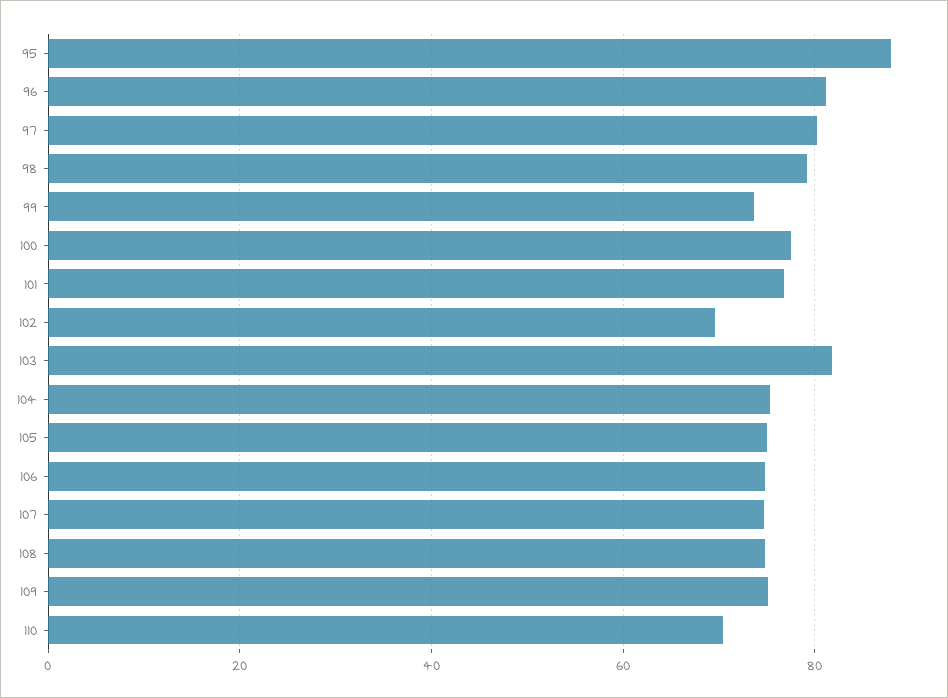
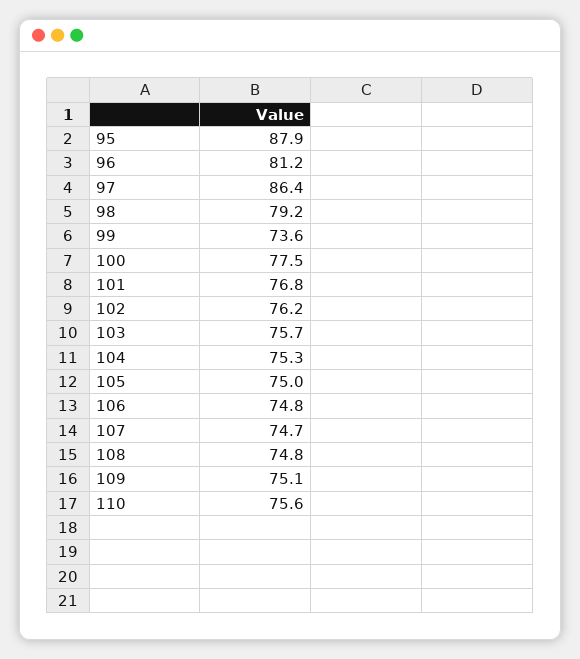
97: 80 -> 86.4
102: 70 -> 76.2
103: 82 -> 75.7
110: 70 -> 75.6

